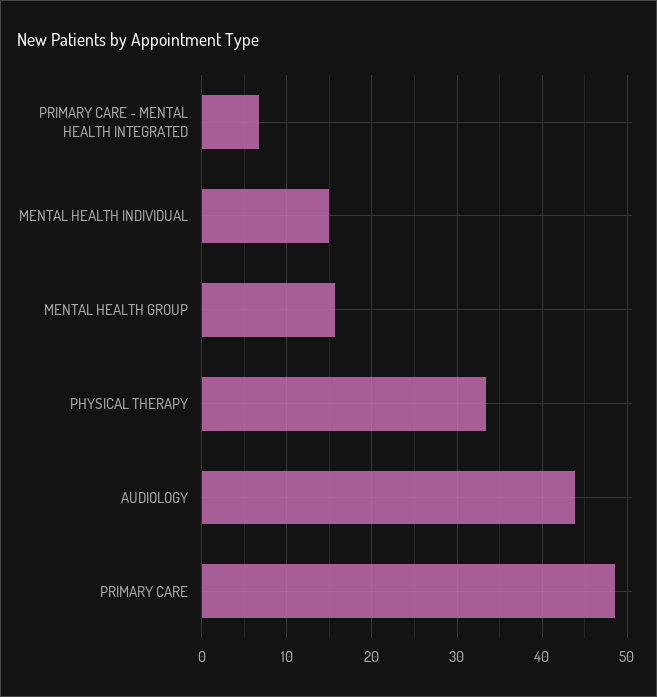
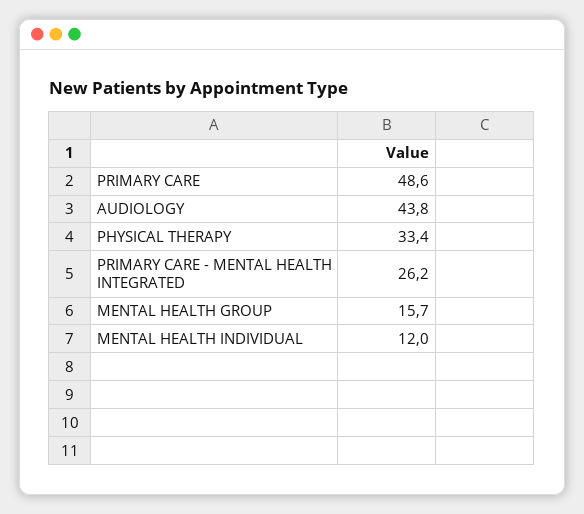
PRIMARY CARE - MENTAL HEALTH INTEGRATED: 7 -> 26.2
MENTAL HEALTH INDIVIDUAL: 15 -> 12

